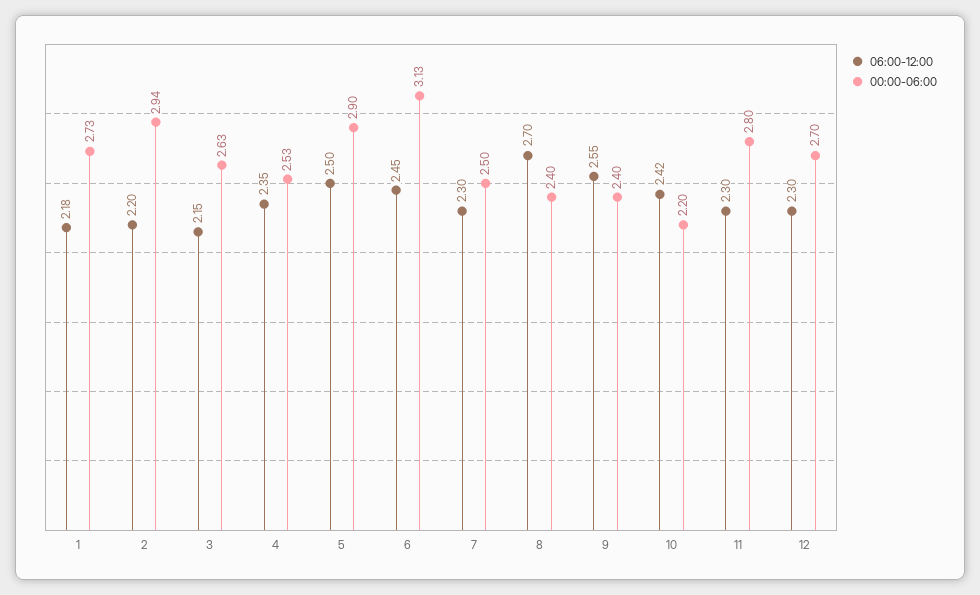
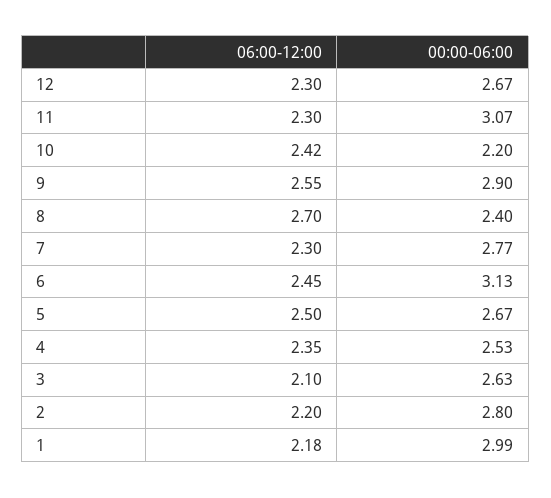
00:00-06:00, 1: 2.73 -> 2.99
00:00-06:00, 2: 2.94 -> 2.8
06:00-12:00, 3: 2.15 -> 2.1
00:00-06:00, 5: 2.9 -> 2.67
00:00-06:00, 7: 2.5 -> 2.77
00:00-06:00, 9: 2.4 -> 2.9
00:00-06:00, 11: 2.8 -> 3.07
00:00-06:00, 12: 2.7 -> 2.67

